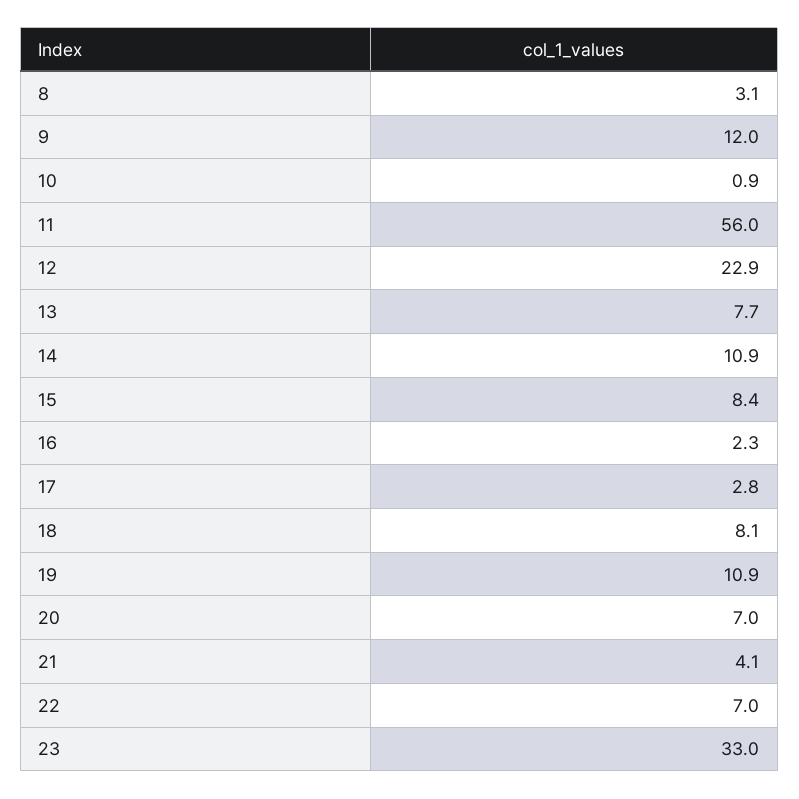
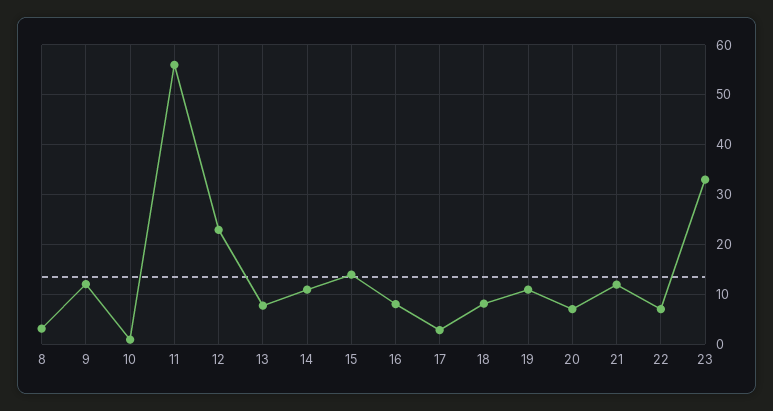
15: 8.4 -> 14
16: 2.3 -> 8
21: 4.1 -> 12

